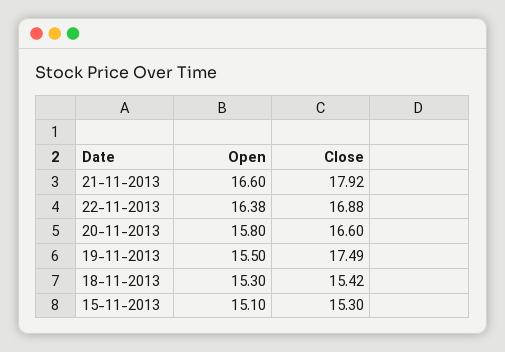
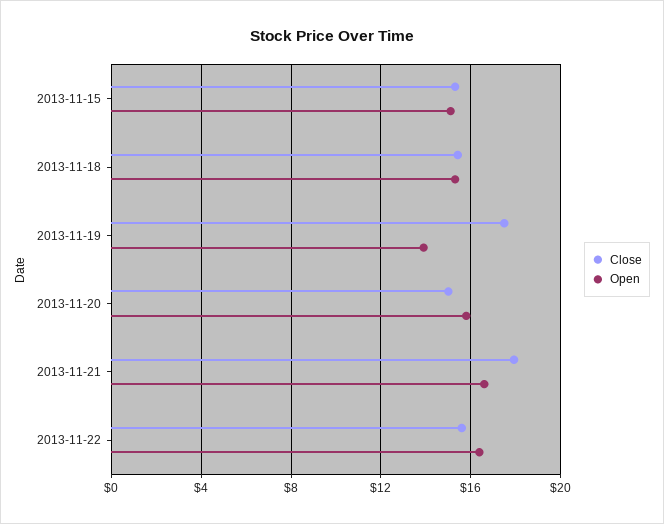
Close, 22-11-2013: 16.88 -> 15.5
Close, 20-11-2013: 16.6 -> 15
Open, 19-11-2013: 15.5 -> 14

